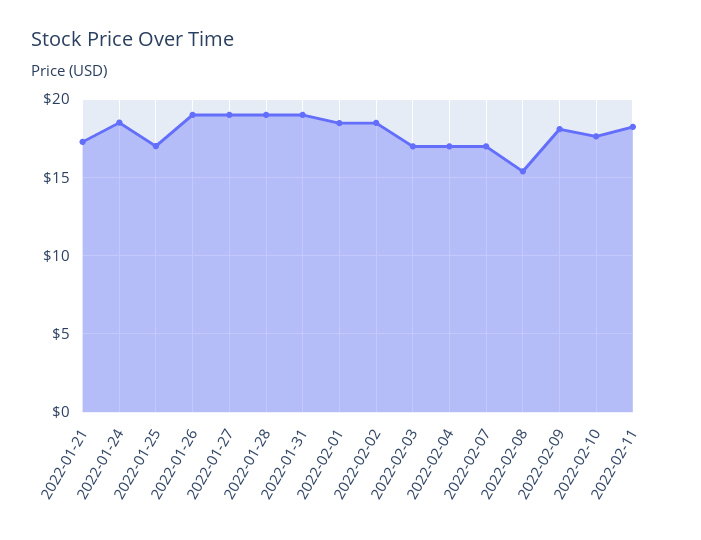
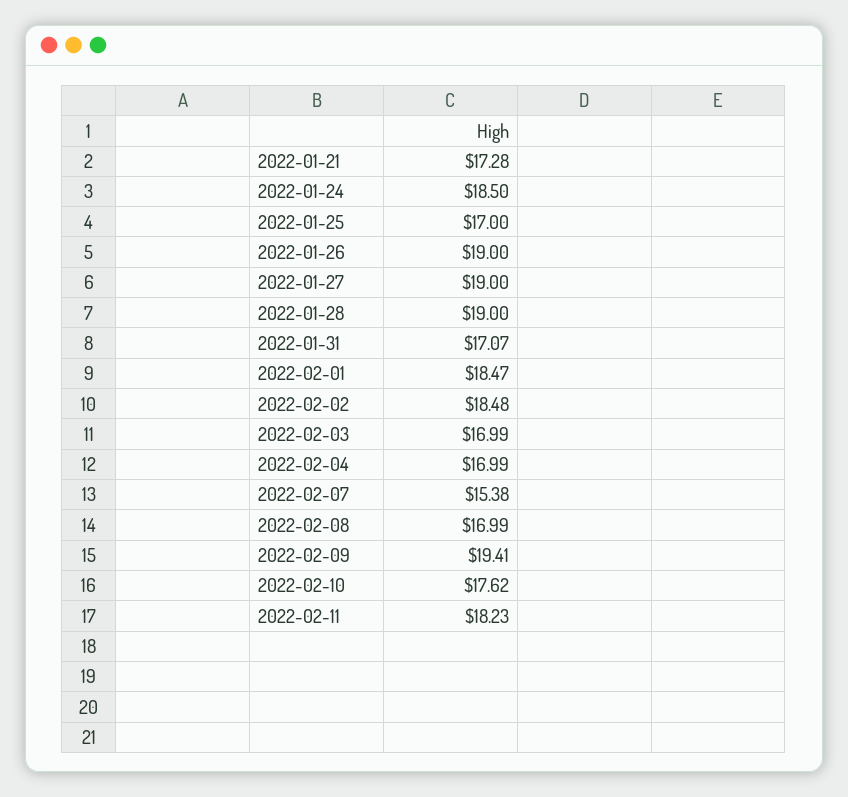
2022-01-31: 19 -> 17.07
2022-02-07: 17 -> 15.38
2022-02-08: 15.5 -> 16.99
2022-02-09: 18 -> 19.41

